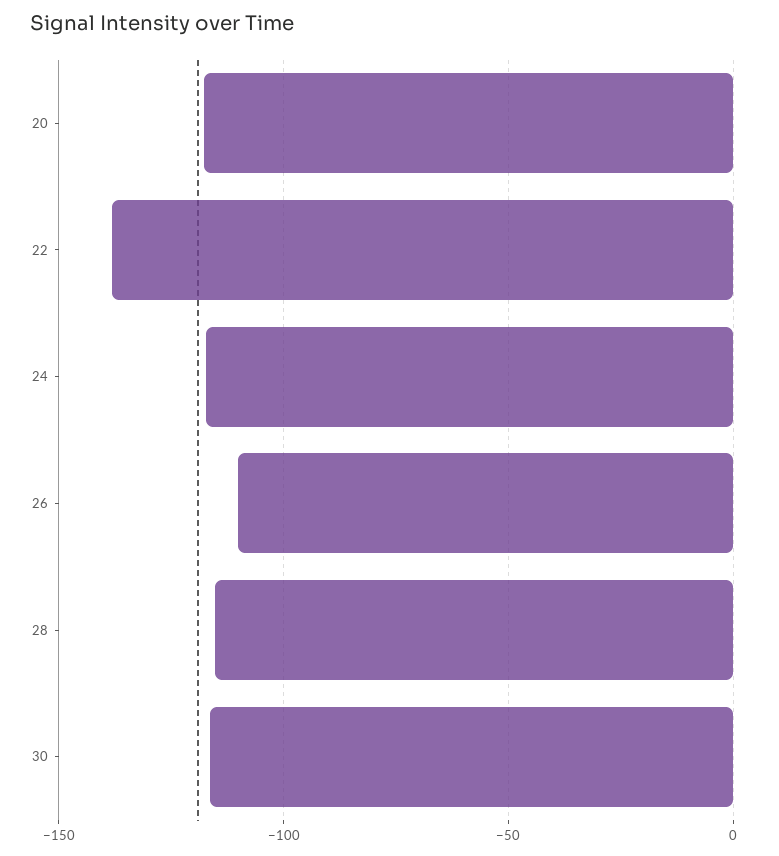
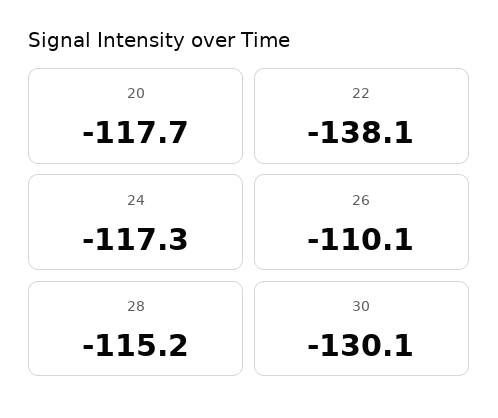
30: -115 -> -130.1

